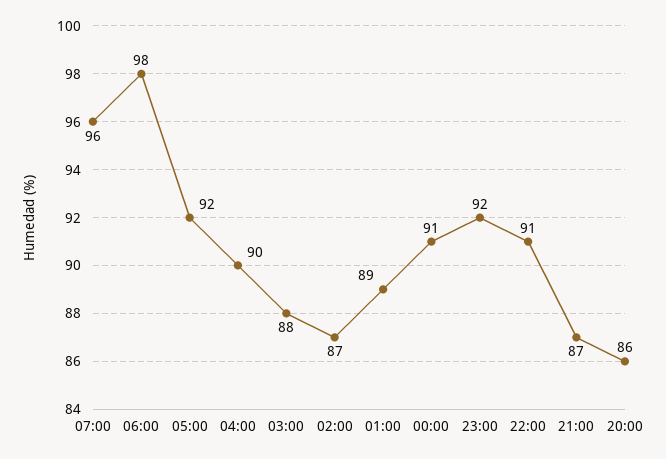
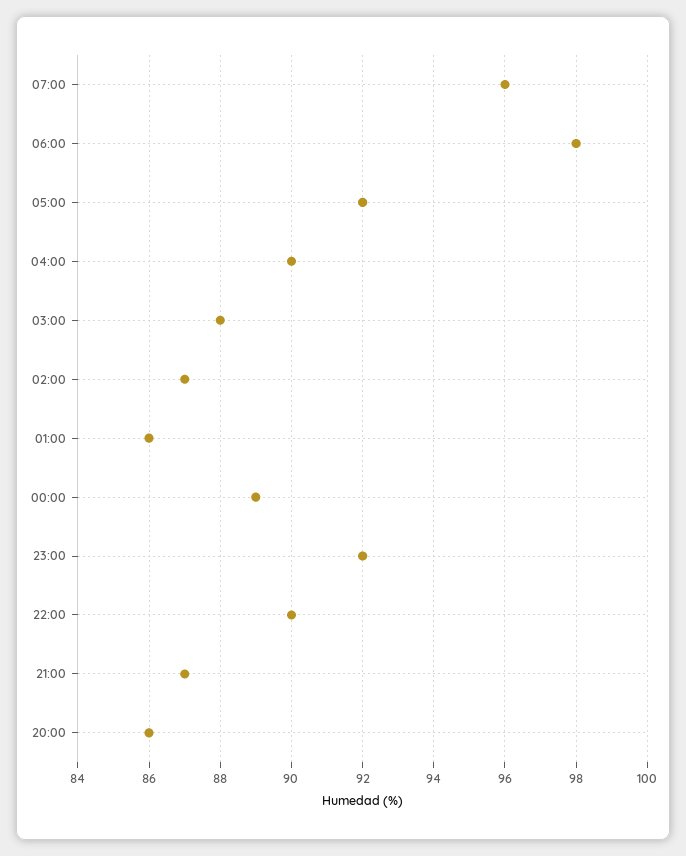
01:00: 89 -> 86
00:00: 91 -> 89
22:00: 91 -> 90

